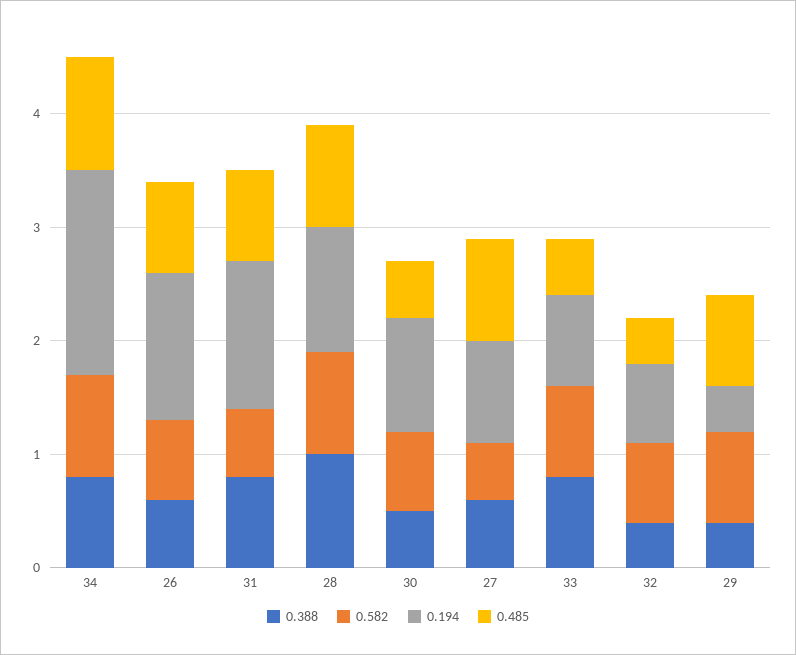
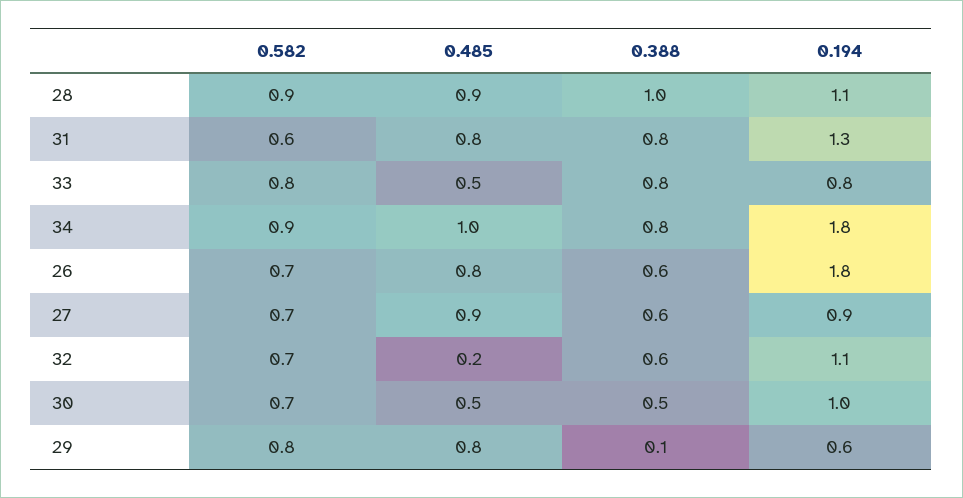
0.194, 26: 1.3 -> 1.8
0.582, 27: 0.5 -> 0.7
0.388, 32: 0.4 -> 0.6
0.194, 32: 0.7 -> 1.1
0.485, 32: 0.4 -> 0.2
0.388, 29: 0.4 -> 0.1
0.194, 29: 0.4 -> 0.6

